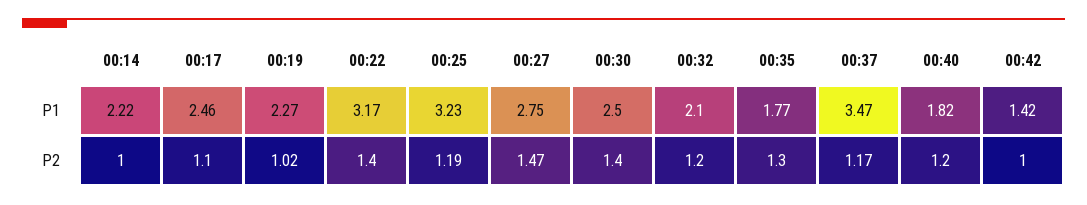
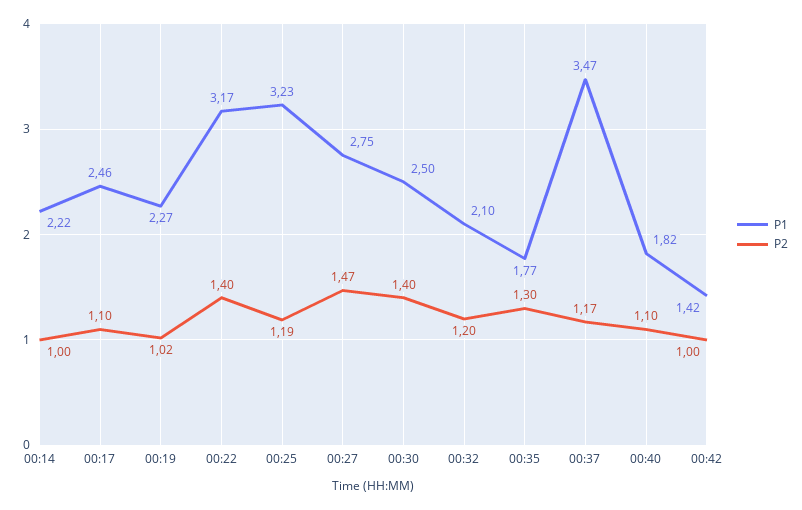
P2, 00:40: 1.2 -> 1.1

